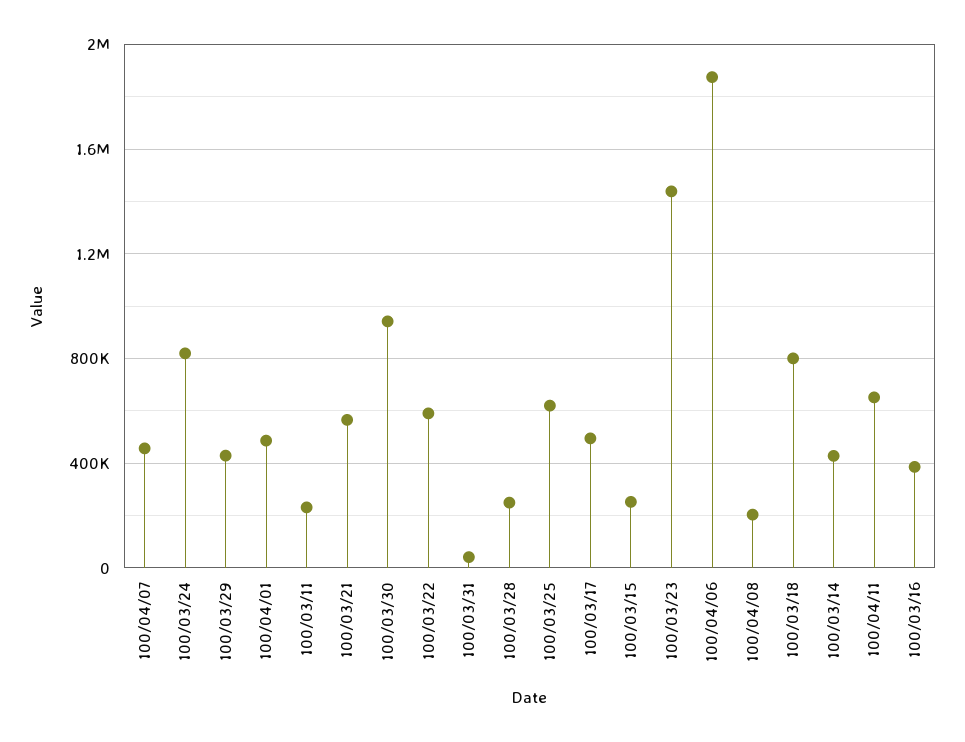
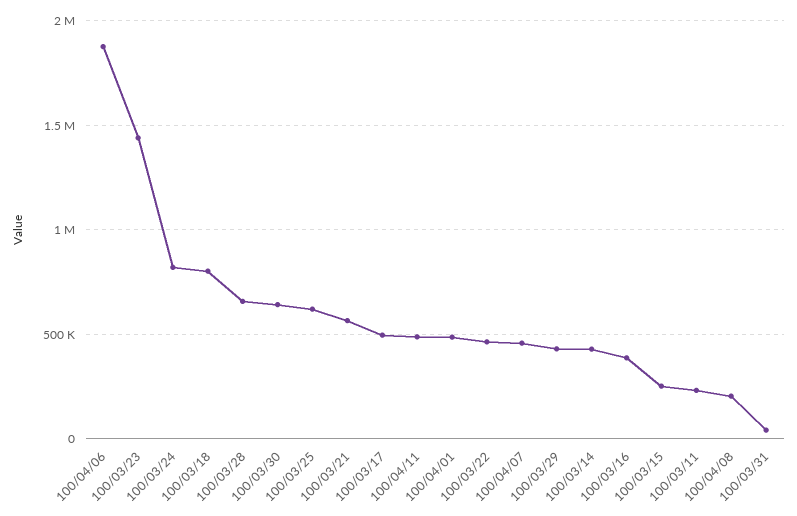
100/03/30: 950000 -> 650000
100/03/22: 600000 -> 450000
100/03/28: 250000 -> 650000
100/04/11: 650000 -> 500000

